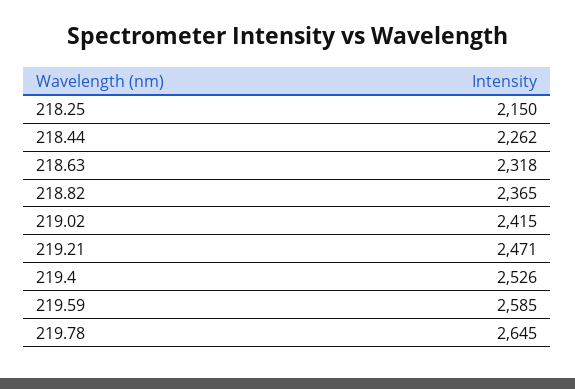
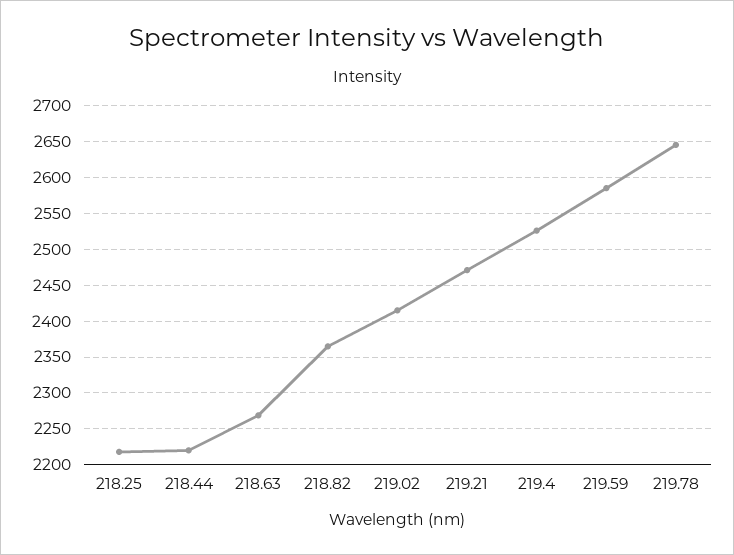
218.25: 2150 -> 2220
218.44: 2262 -> 2220
218.63: 2318 -> 2270

